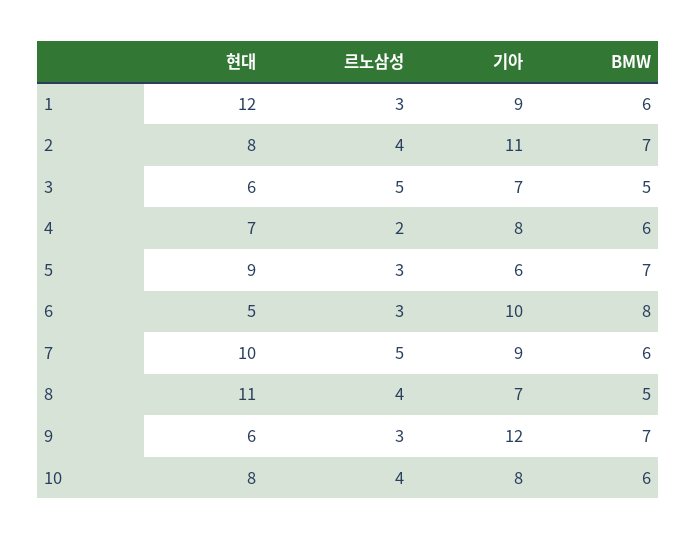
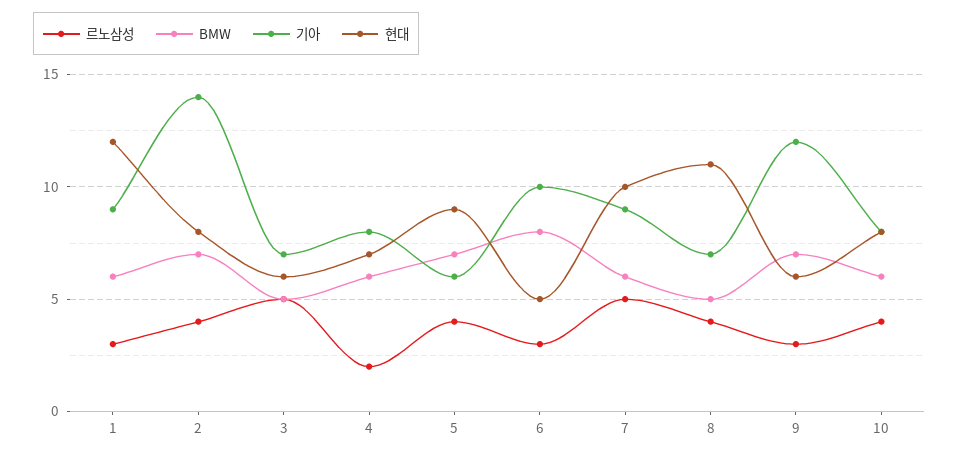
기아, 2: 11 -> 14
르노삼성, 5: 3 -> 4

